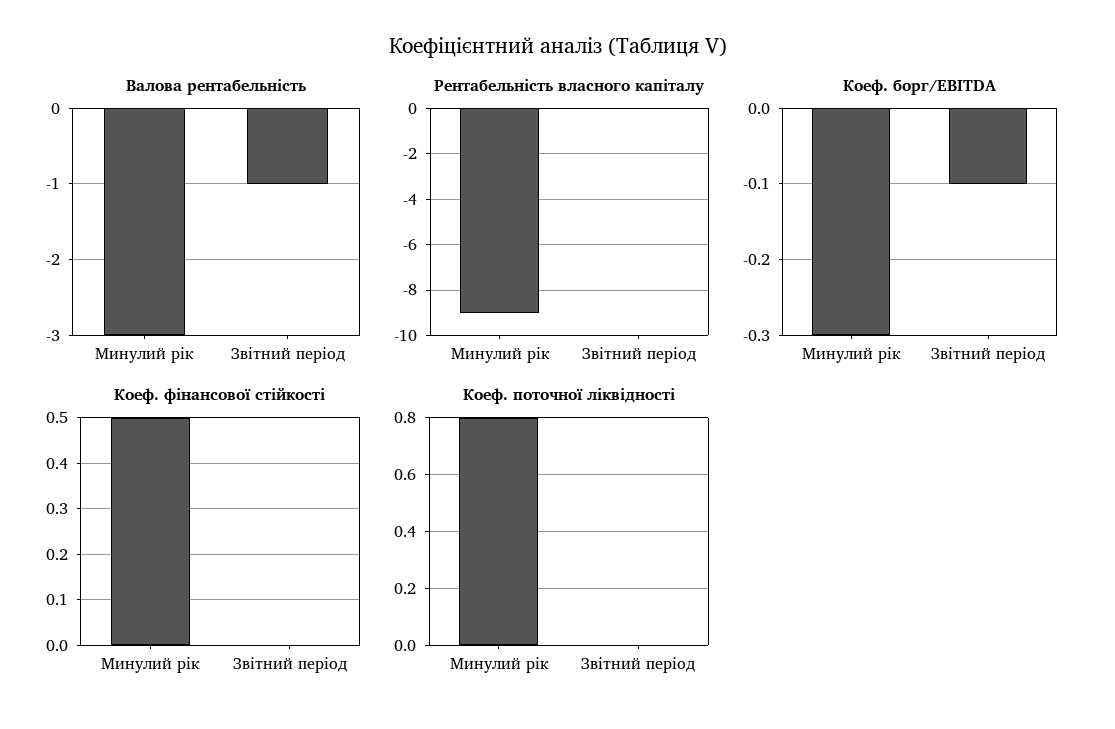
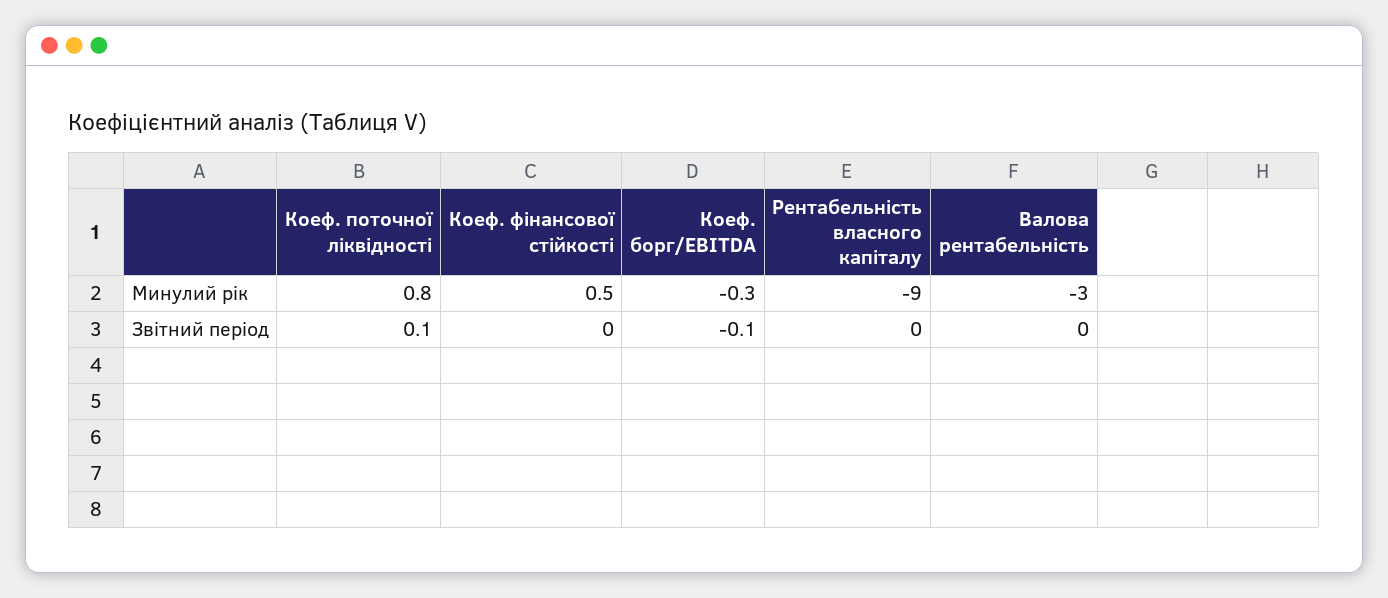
Валова рентабельність, Звітний період: -1 -> 0
Коеф. поточної ліквідності, Звітний період: 0 -> 0.1

